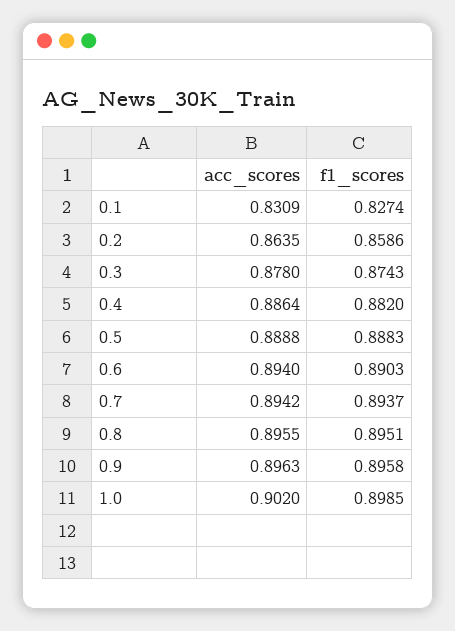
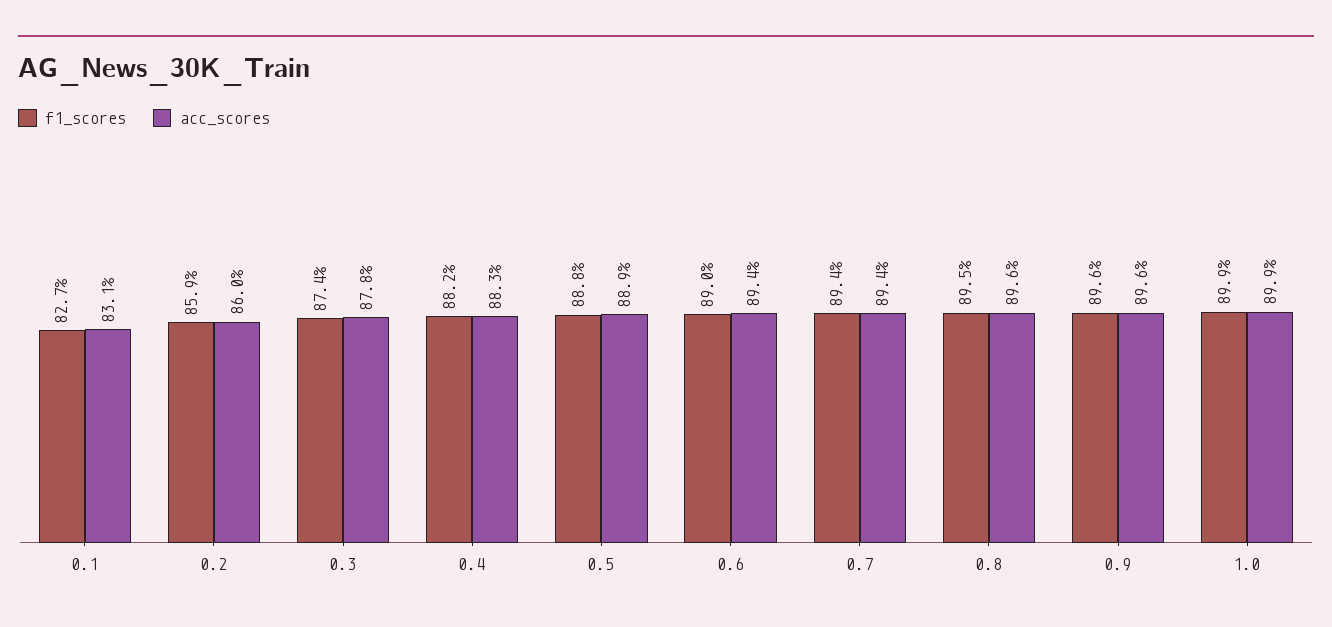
acc_scores, 0.2: 0.8635 -> 0.86
acc_scores, 0.4: 0.8864 -> 0.883
acc_scores, 1.0: 0.902 -> 0.899

